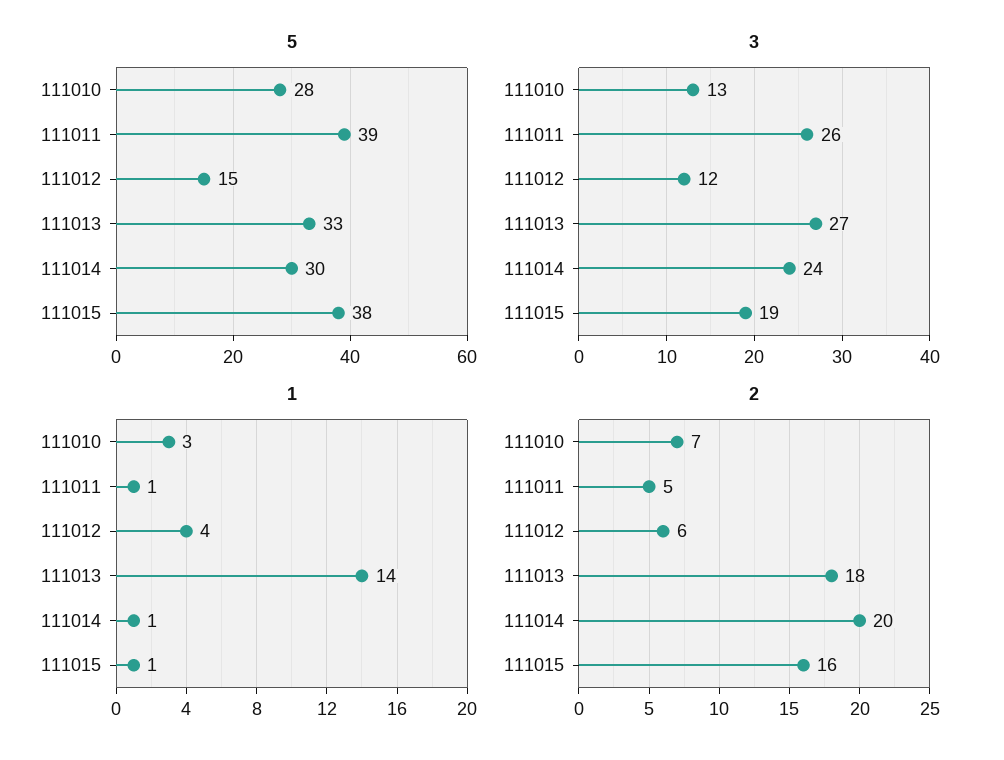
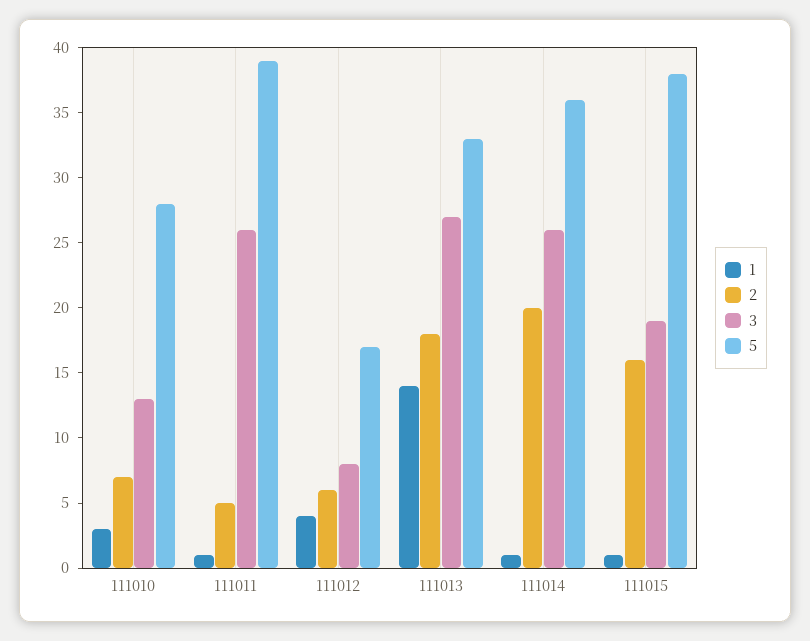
5, 111012: 15 -> 17
5, 111014: 30 -> 36
3, 111012: 12 -> 8
3, 111014: 24 -> 26

